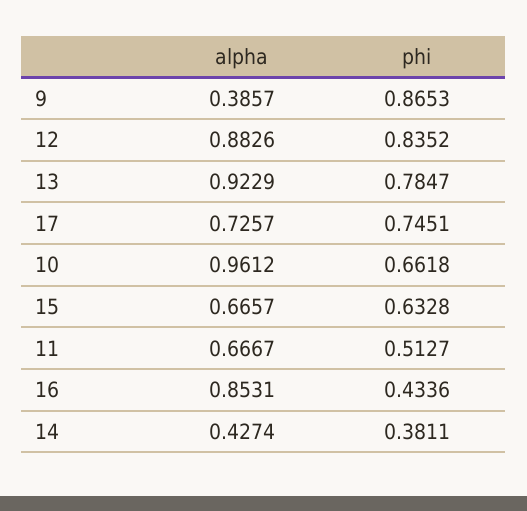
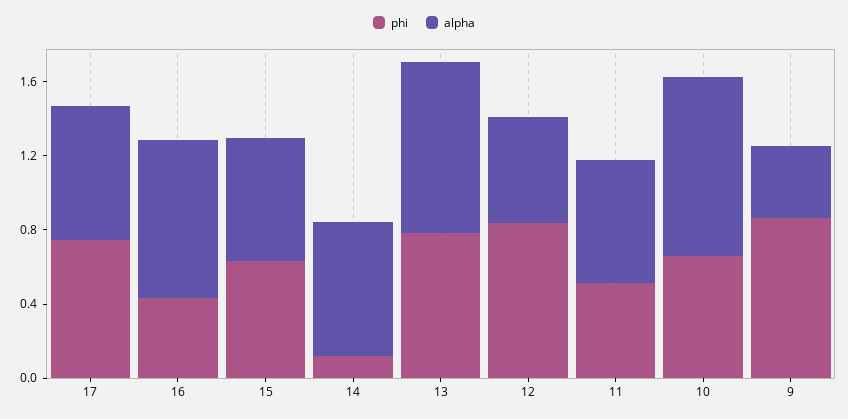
alpha, 12: 0.8826 -> 0.6
alpha, 14: 0.4274 -> 0.7
phi, 14: 0.3811 -> 0.1

